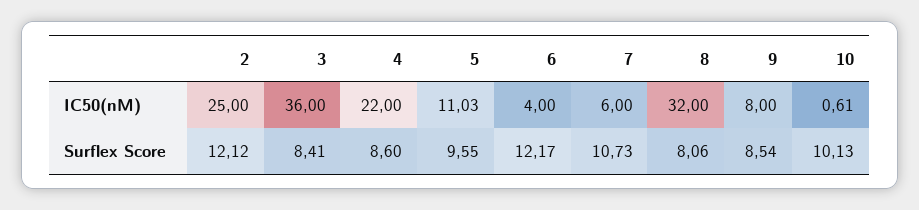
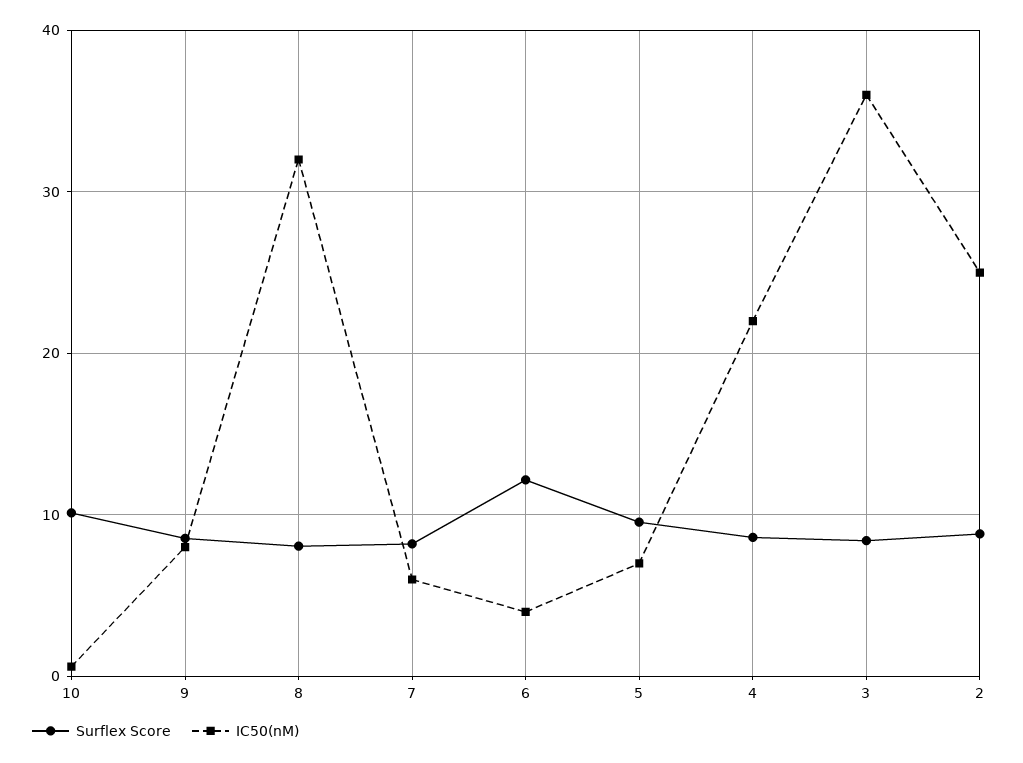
IC50(nM), 5: 11.03 -> 7
Surflex Score, 2: 12.12 -> 9
Surflex Score, 7: 10.73 -> 8

